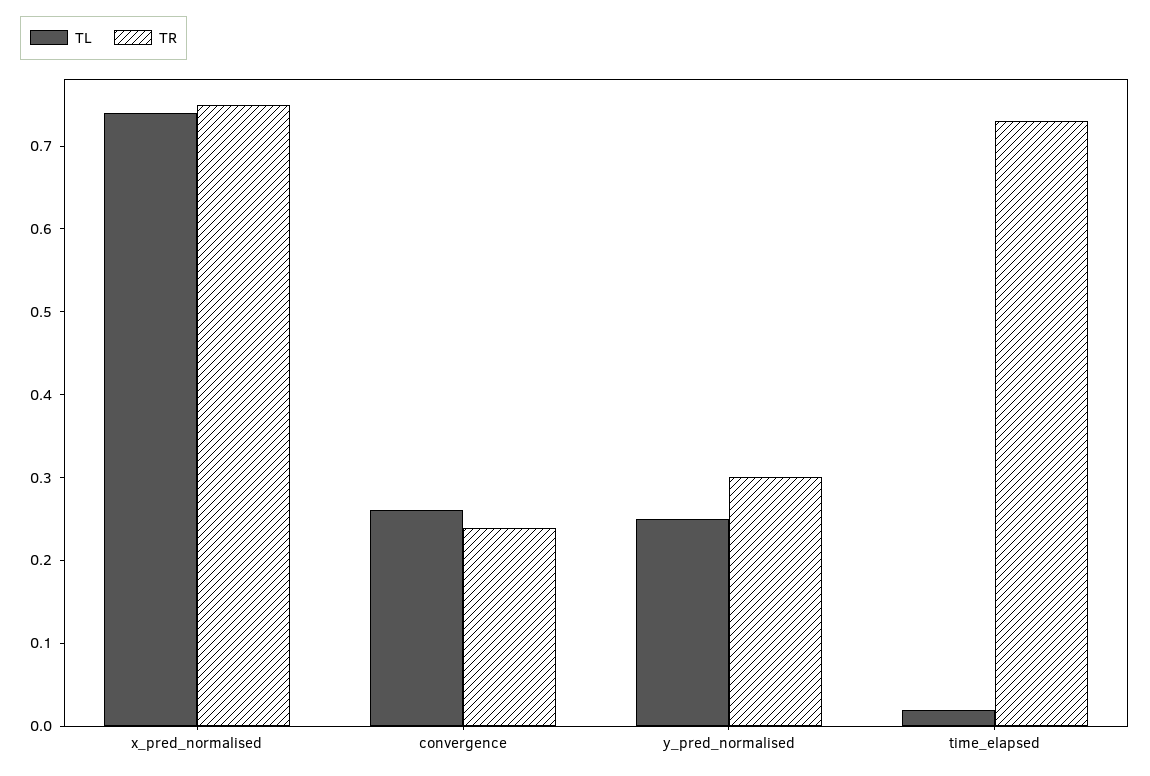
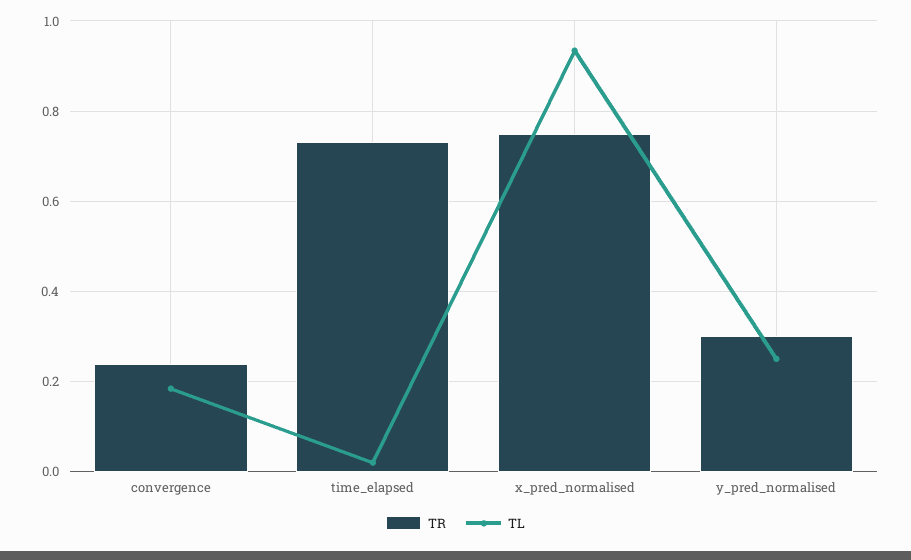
TL, x_pred_normalised: 0.74 -> 0.94
TL, convergence: 0.26 -> 0.18

